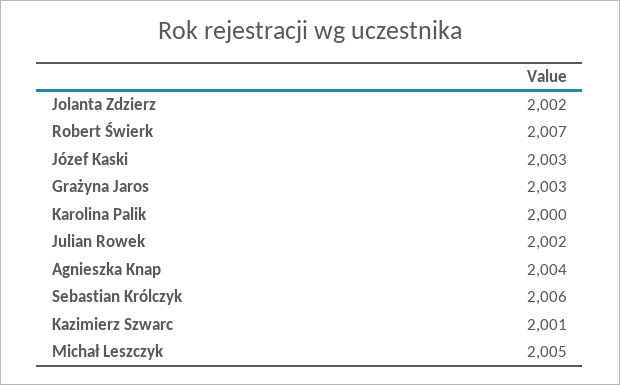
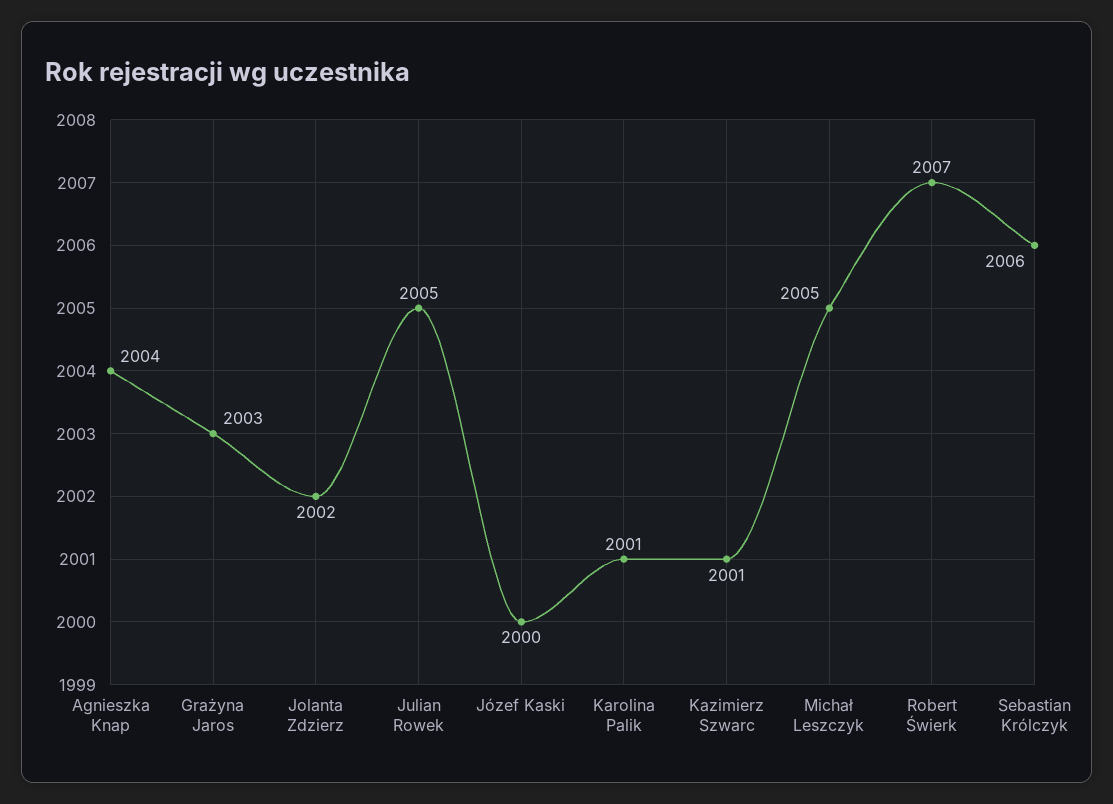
Józef Kaski: 2003 -> 2000
Karolina Palik: 2000 -> 2001
Julian Rowek: 2002 -> 2005

